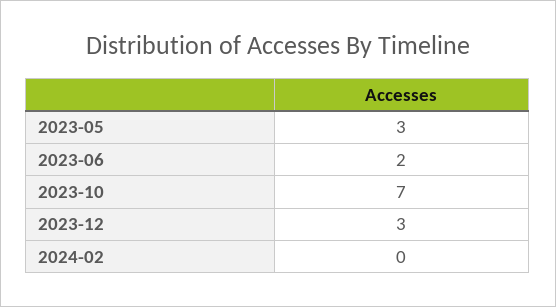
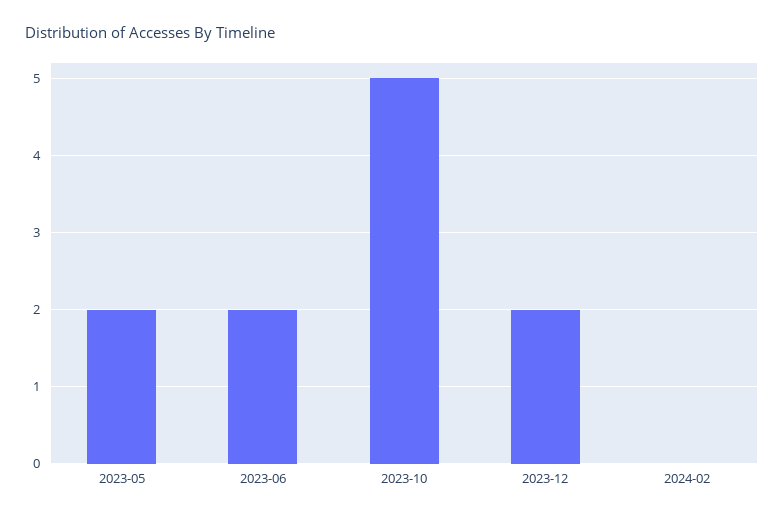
2023-05: 3 -> 2
2023-10: 7 -> 5
2023-12: 3 -> 2

